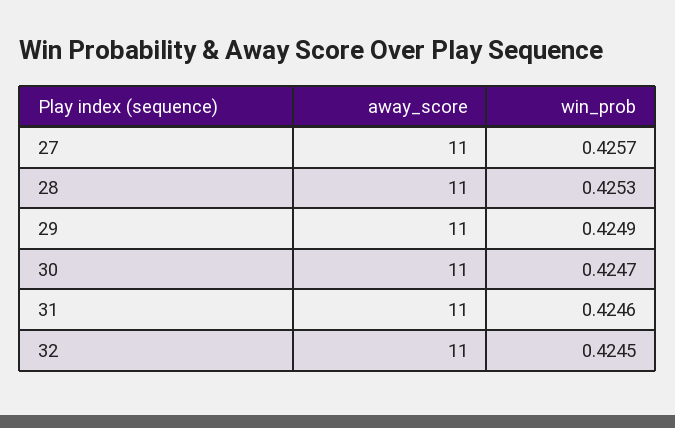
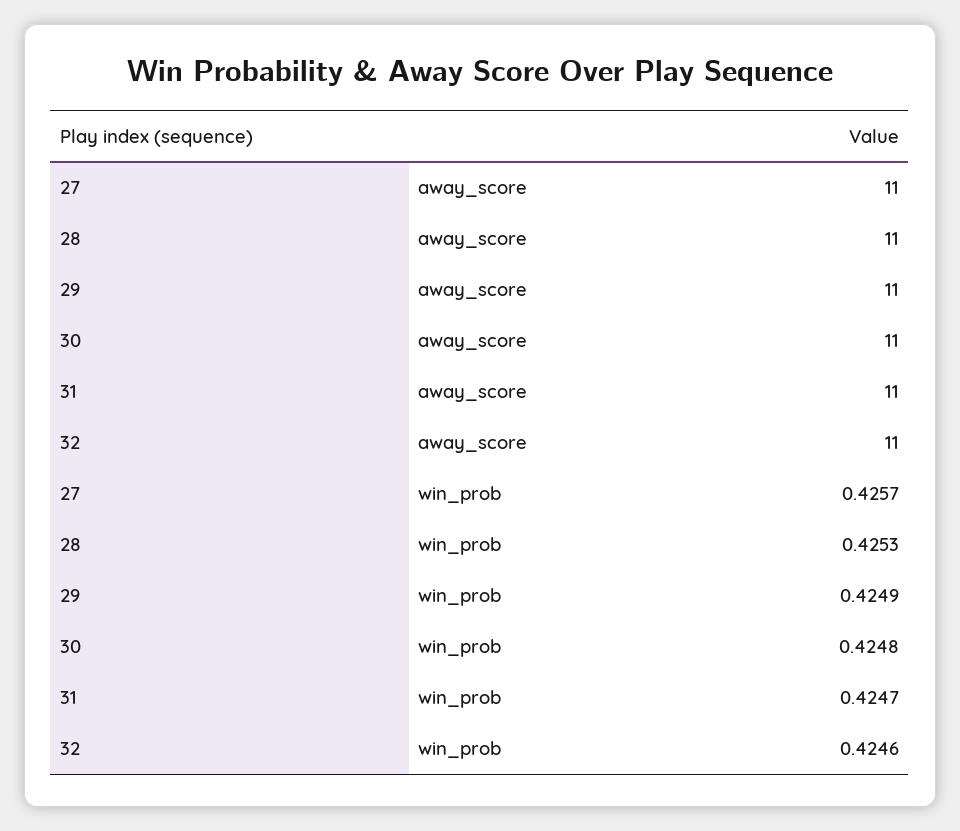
win_prob, 30: 0.4247 -> 0.4248
win_prob, 31: 0.4246 -> 0.4247
win_prob, 32: 0.4245 -> 0.4246

